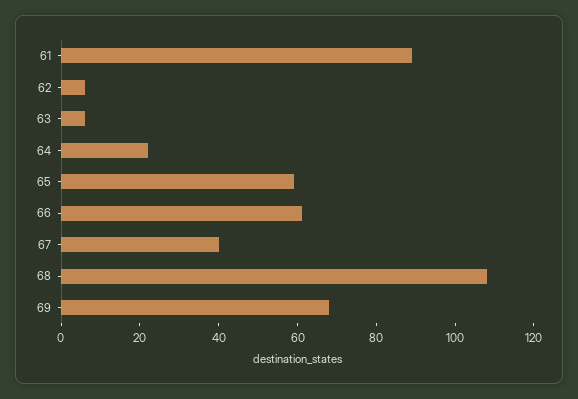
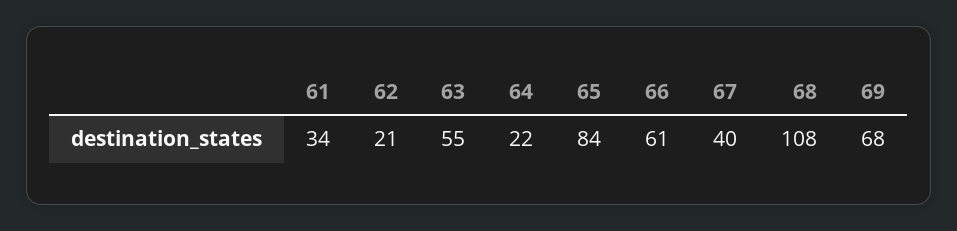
61: 90 -> 34
62: 5 -> 21
63: 5 -> 55
65: 60 -> 84

